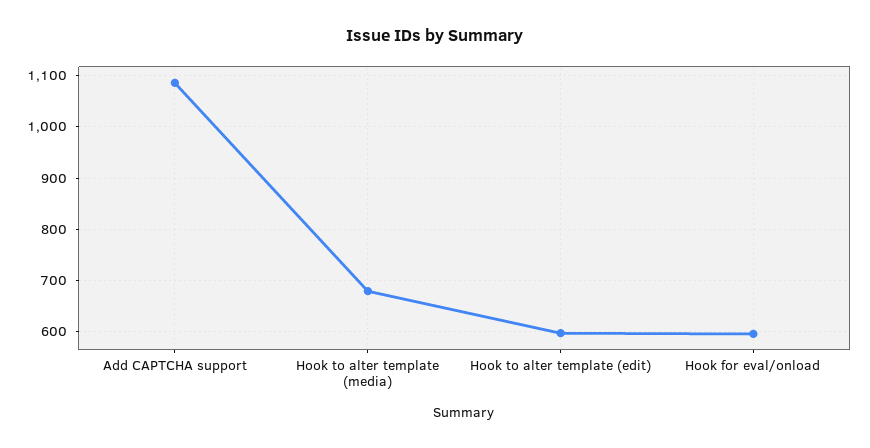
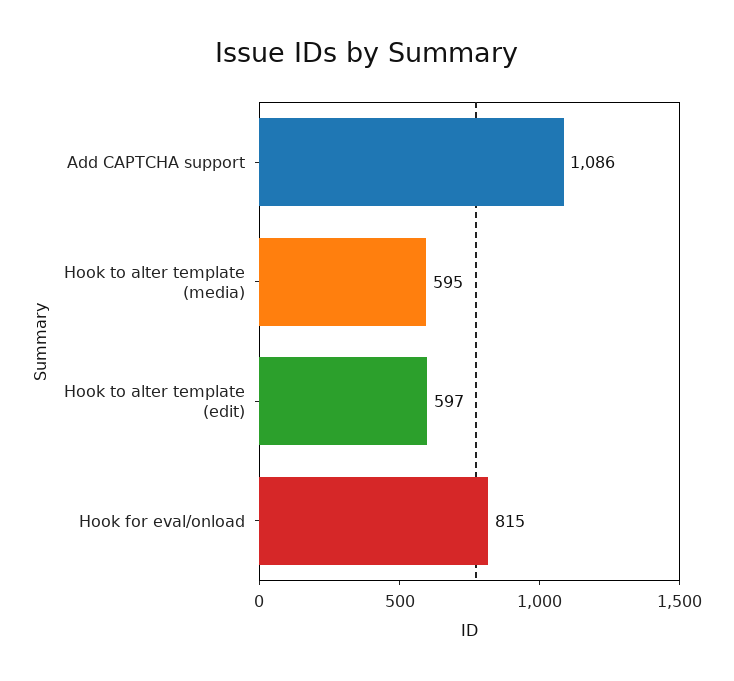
Hook to alter template (media): 680 -> 595
Hook for eval/onload: 600 -> 815

